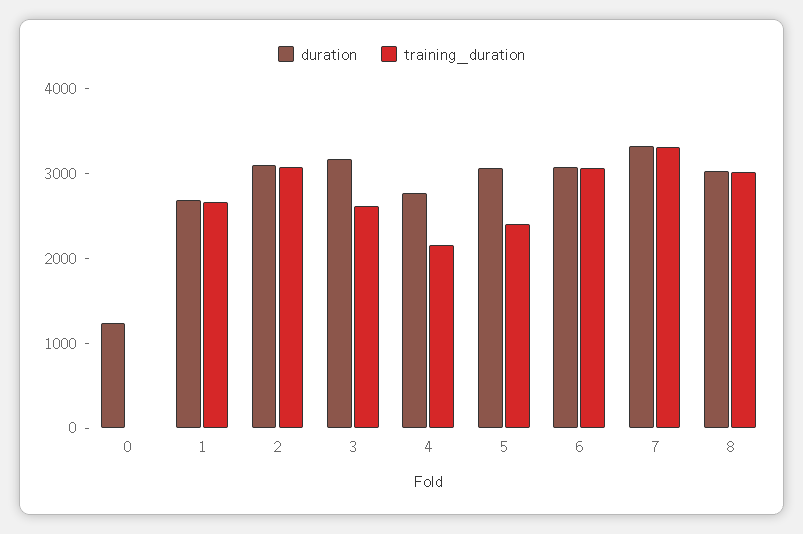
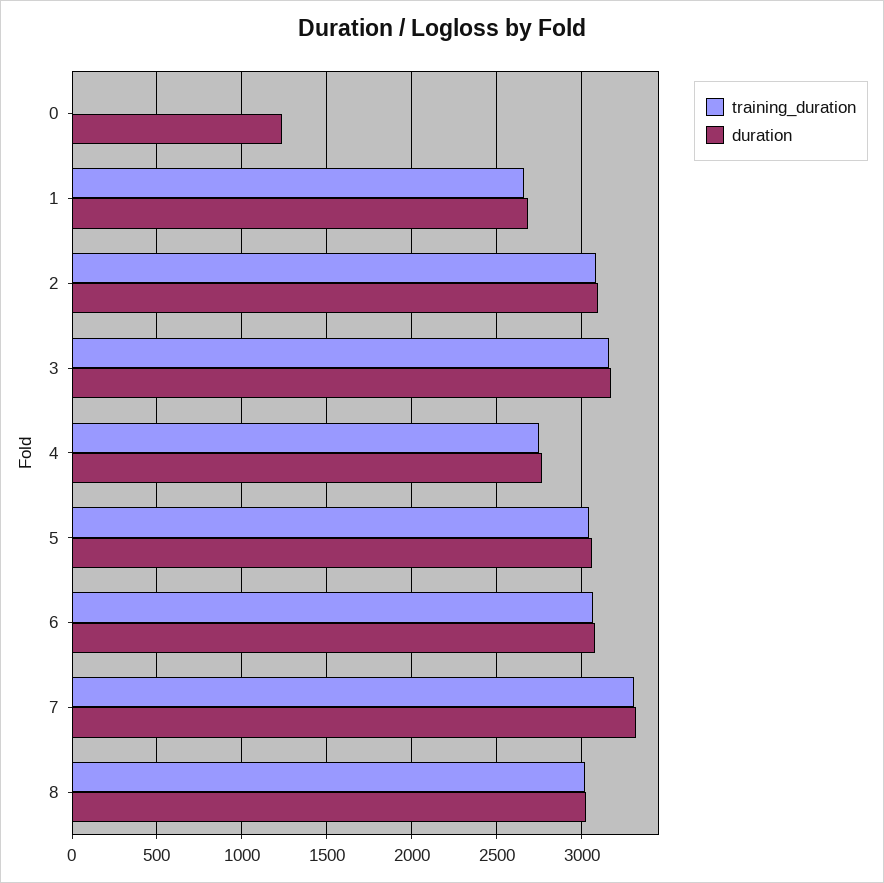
training_duration, 3: 2600 -> 3150
training_duration, 4: 2200 -> 2750
training_duration, 5: 2400 -> 3050

